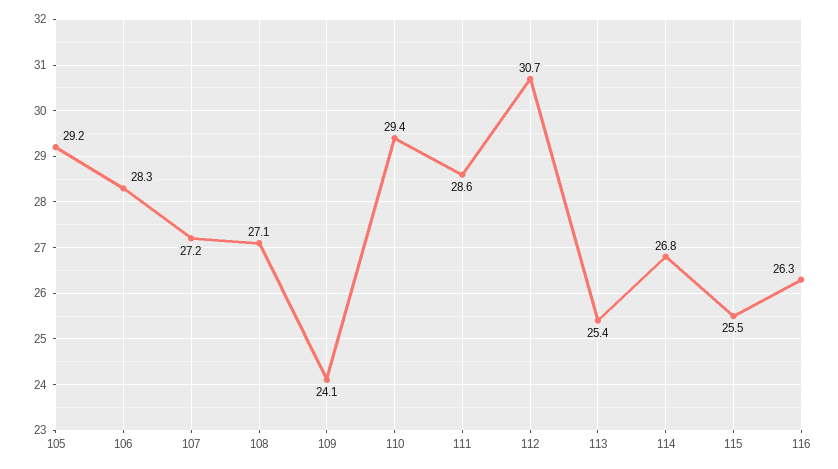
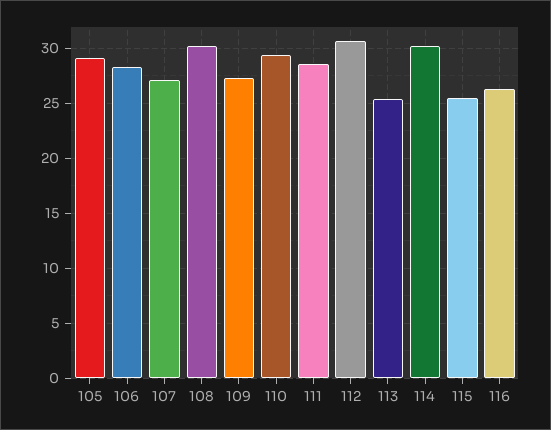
108: 27.1 -> 30
109: 24.1 -> 27
114: 26.8 -> 30

